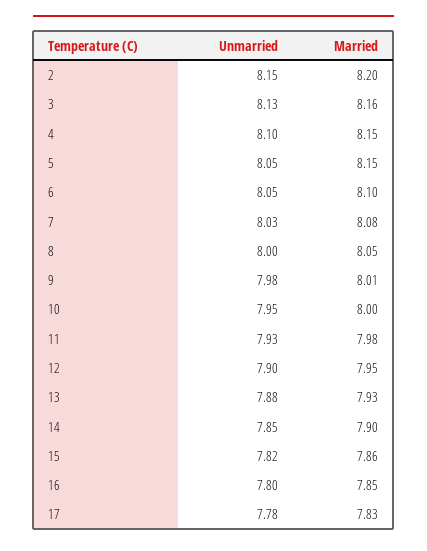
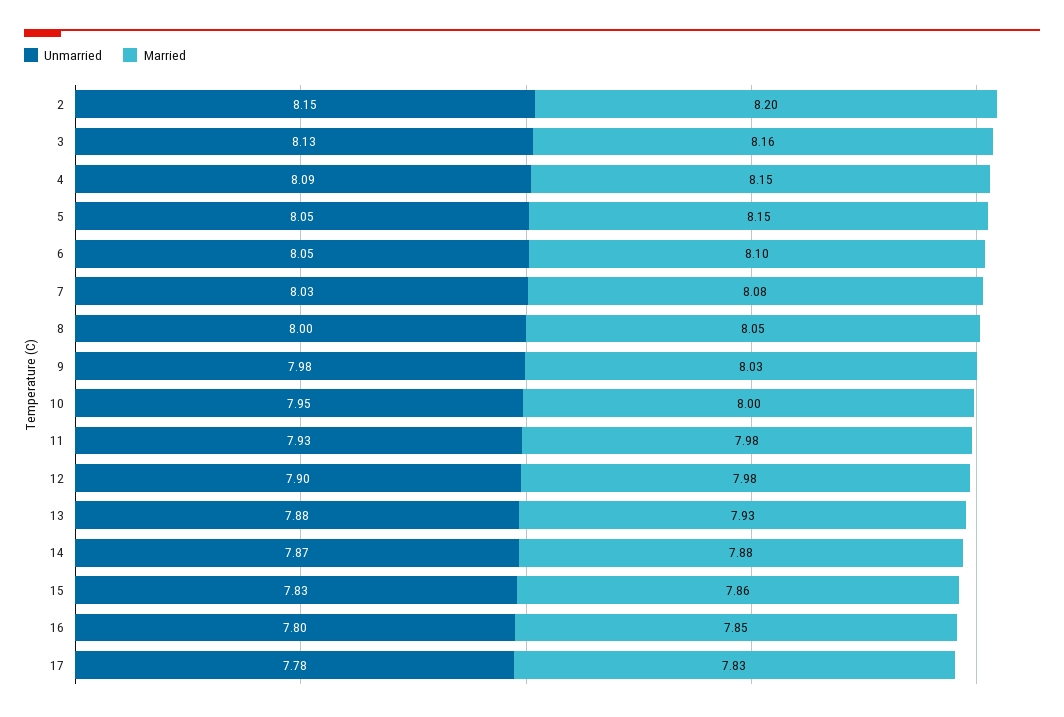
Unmarried, 4: 8.1 -> 8.09
Married, 9: 8.01 -> 8.03
Married, 12: 7.95 -> 7.98
Unmarried, 14: 7.85 -> 7.87
Married, 14: 7.9 -> 7.88
Unmarried, 15: 7.82 -> 7.83

